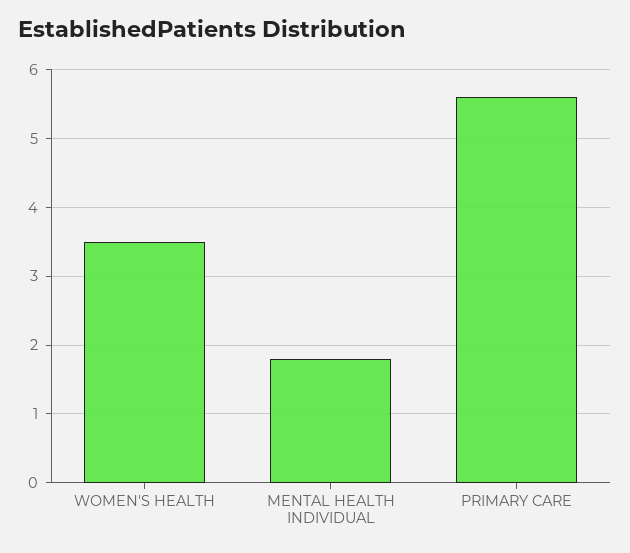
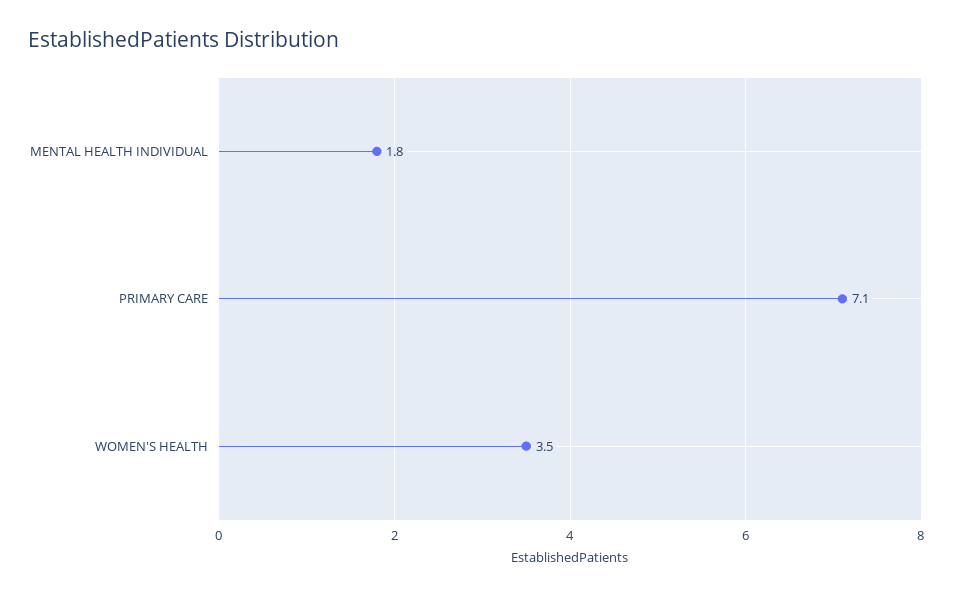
PRIMARY CARE: 5.6 -> 7.1

